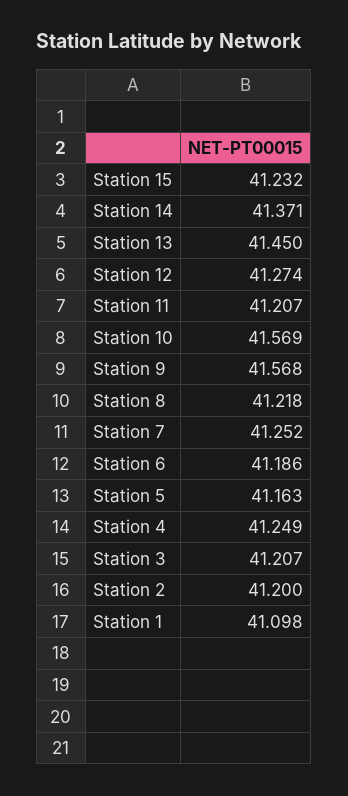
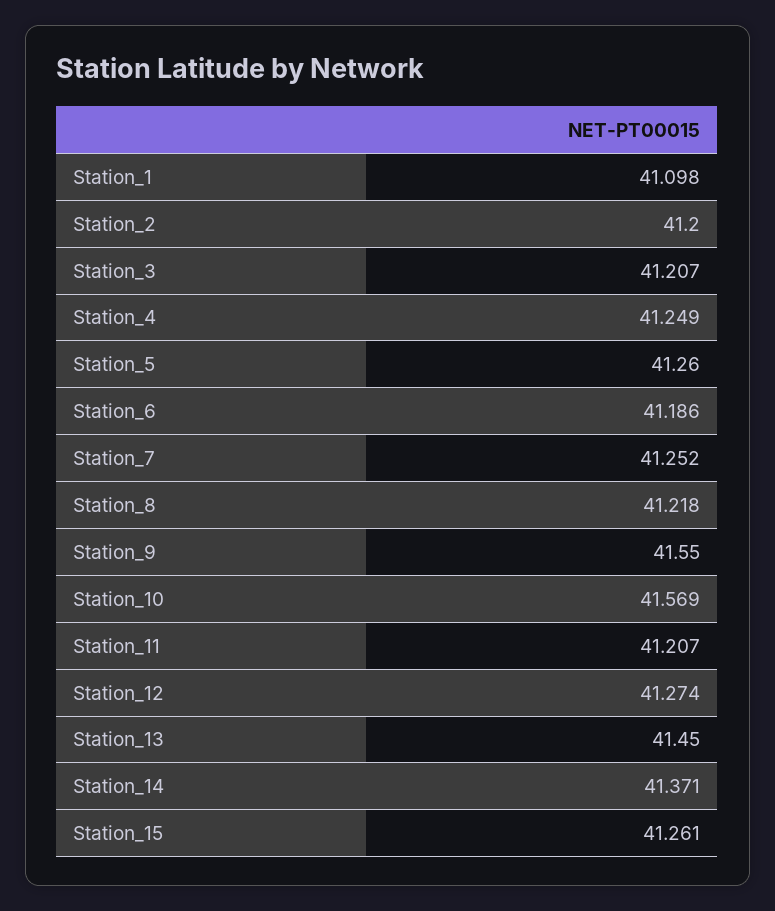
Station 15: 41.232 -> 41.261
Station 9: 41.568 -> 41.55
Station 5: 41.163 -> 41.26

